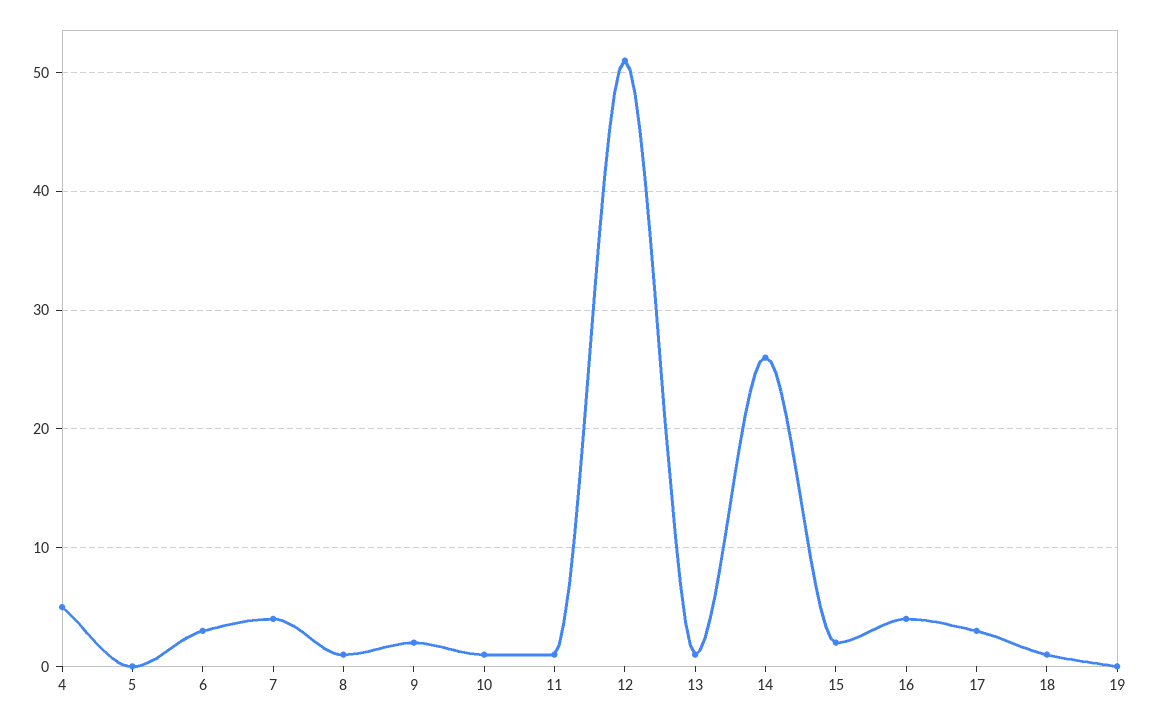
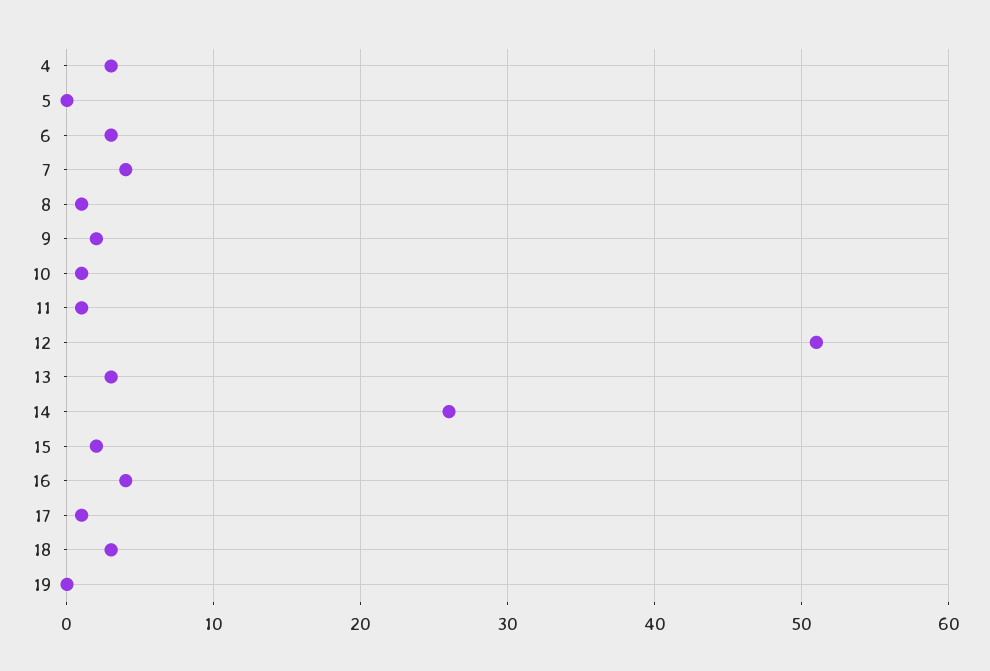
4: 5 -> 3
13: 1 -> 3
17: 3 -> 1
18: 1 -> 3

